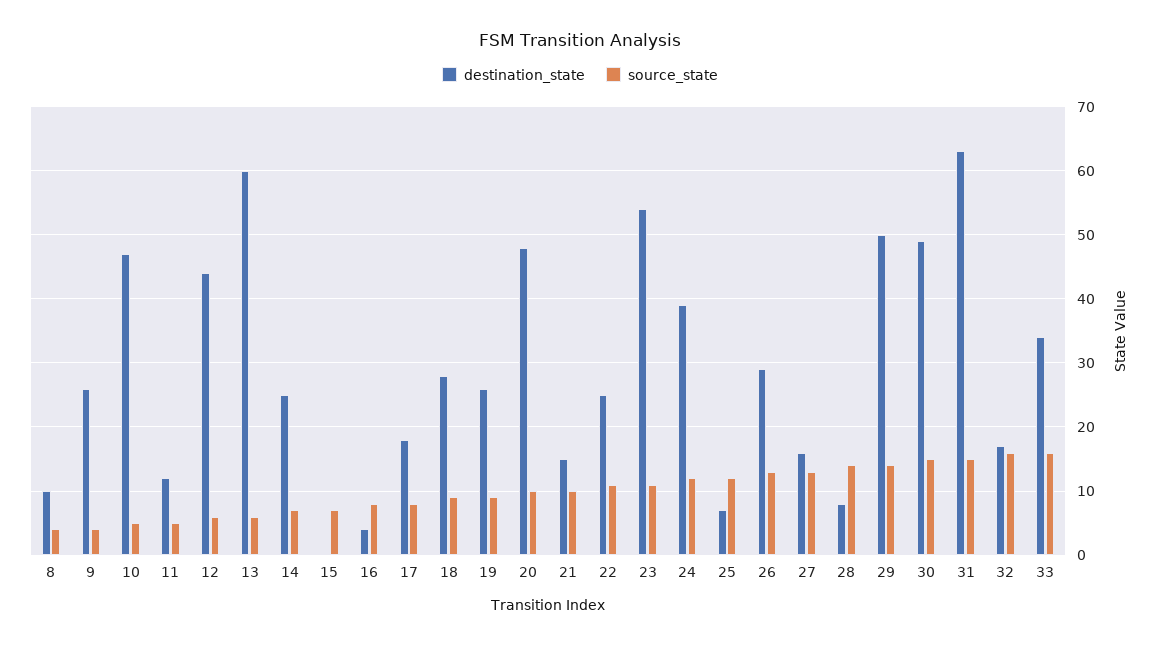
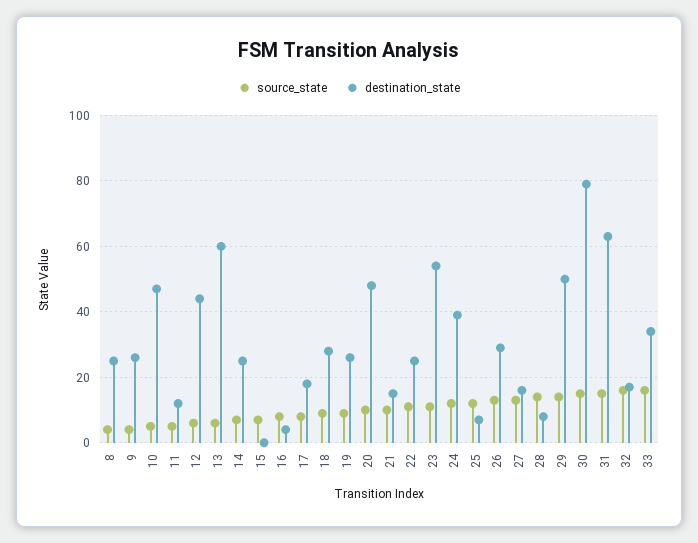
destination_state, 8: 10 -> 25
destination_state, 30: 49 -> 80

